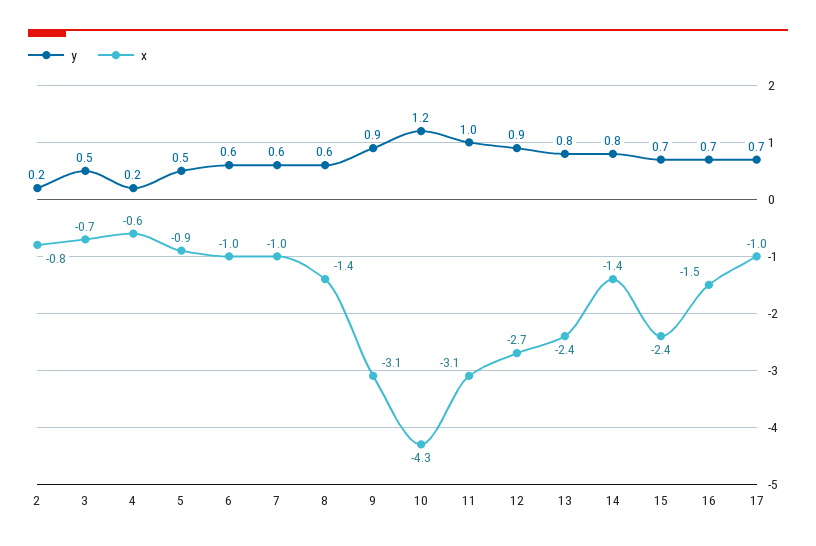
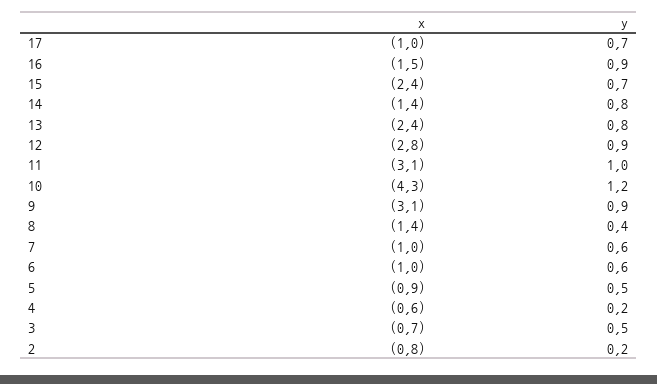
y, 8: 0.6 -> 0.4
x, 12: -2.7 -> -2.8
y, 16: 0.7 -> 0.9

